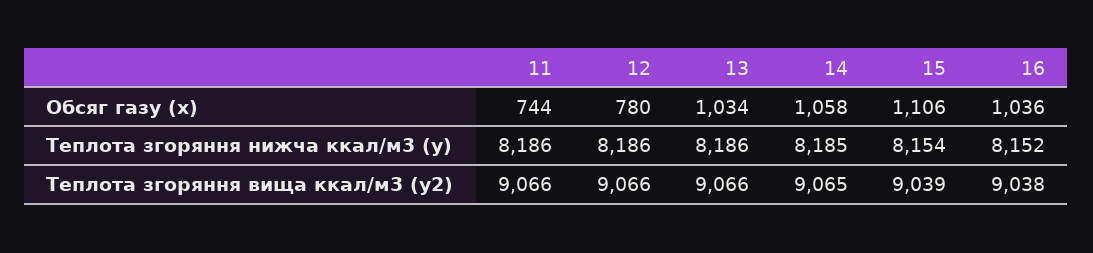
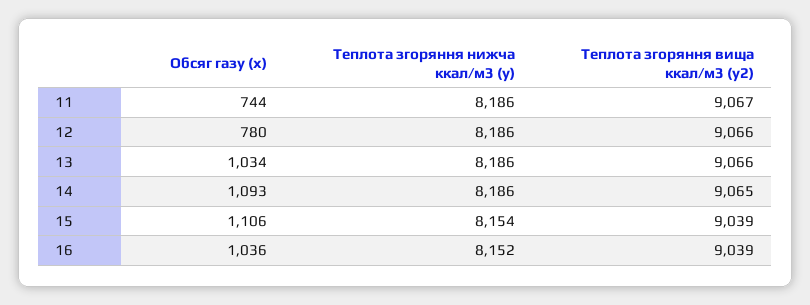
14, Обсяг газу (x): 1058 -> 1093
14, Теплота згоряння нижча ккал/м3 (y): 8185 -> 8186
11, Теплота згоряння вища ккал/м3 (y2): 9066 -> 9067
16, Теплота згоряння вища ккал/м3 (y2): 9038 -> 9039

